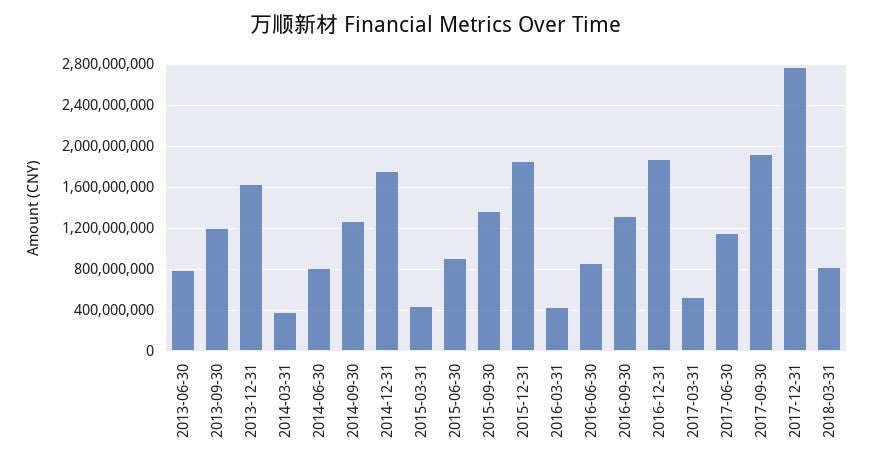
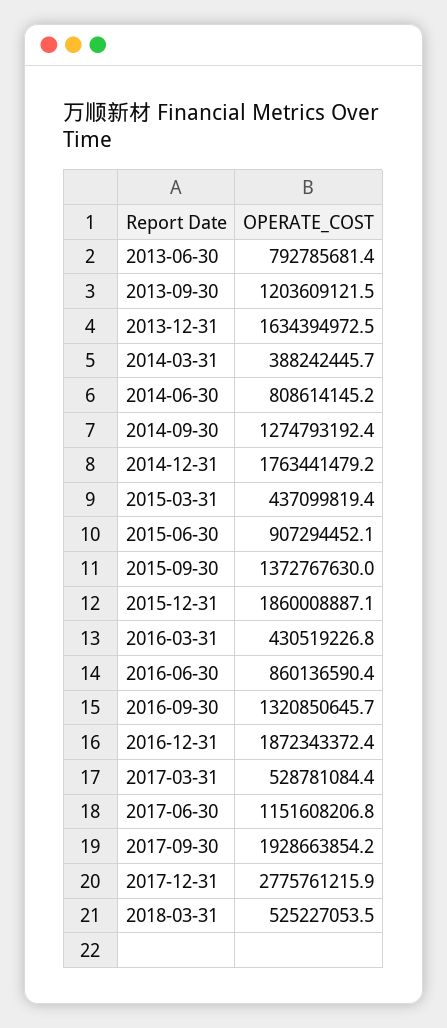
2018-03-31: 800000000 -> 525227053.5

